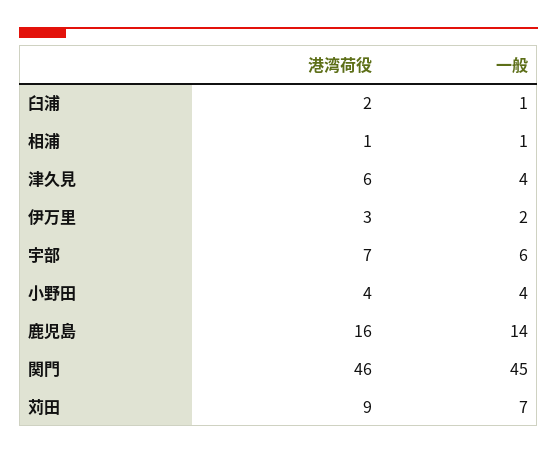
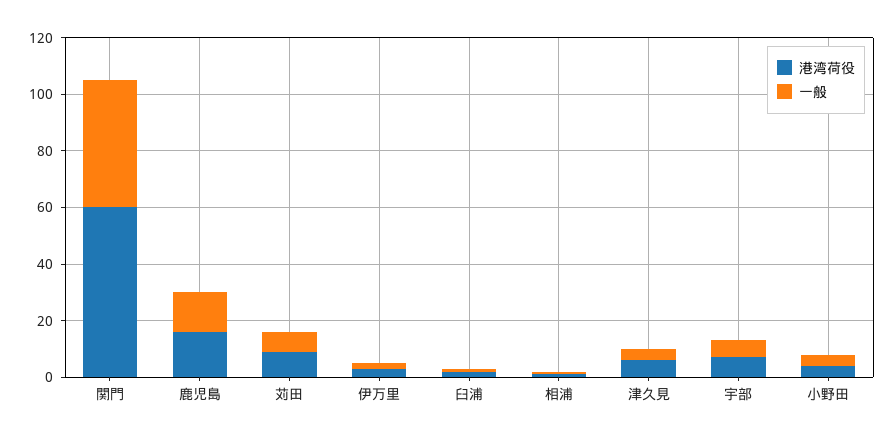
港湾荷役, 関門: 46 -> 60

